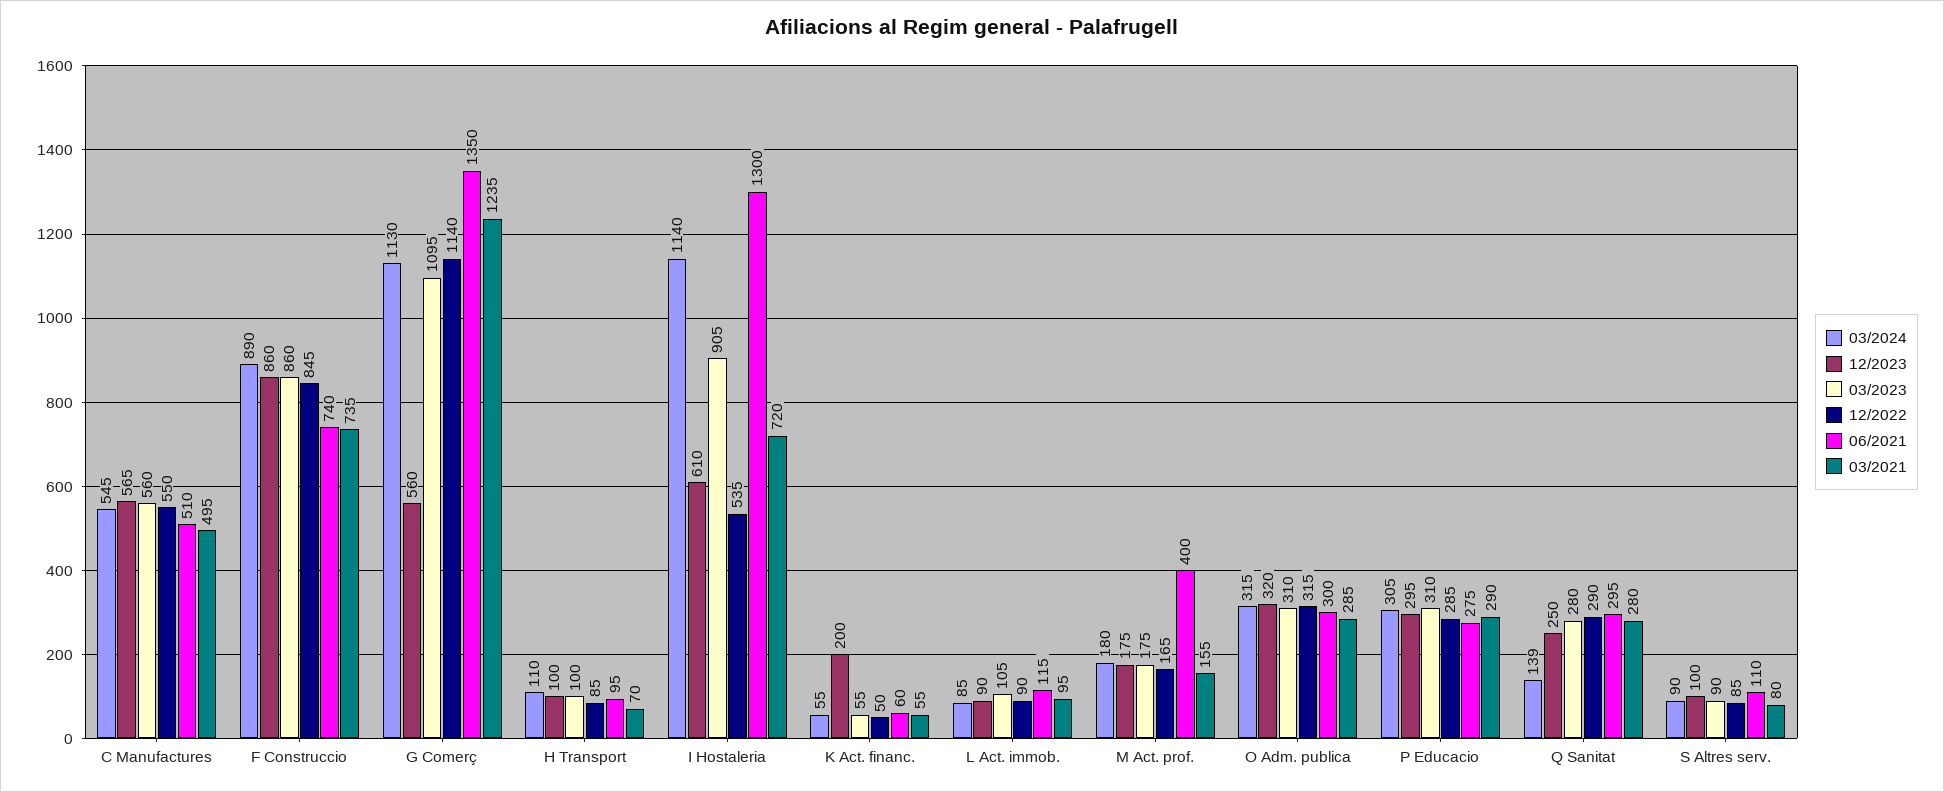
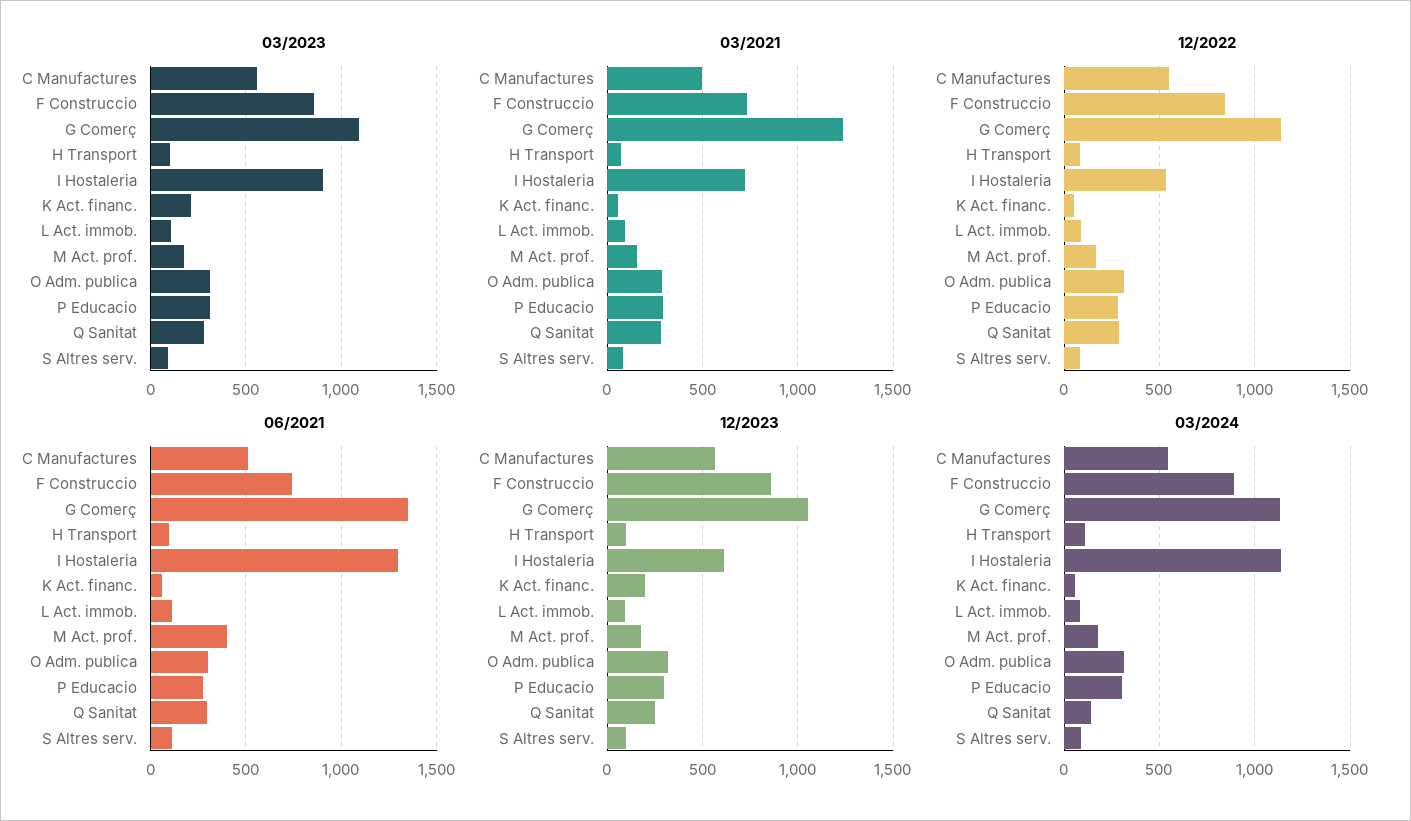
12/2023, G Comerç: 560 -> 1050
03/2023, K Act. financ.: 55 -> 200

